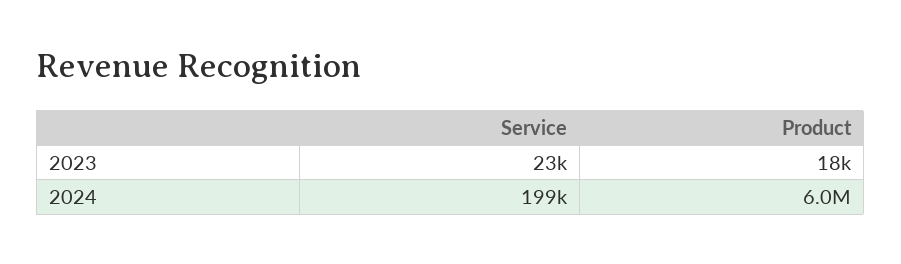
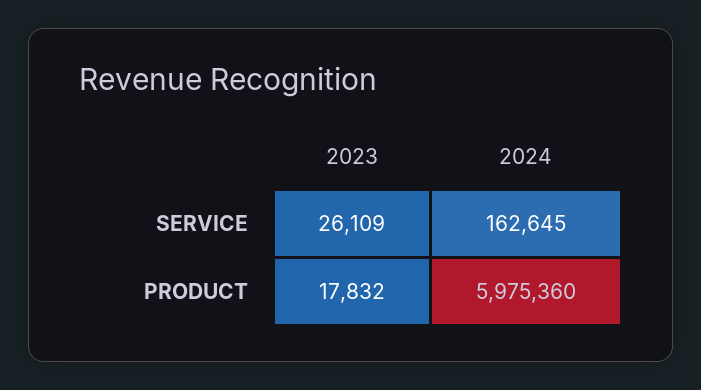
Service, 2023: 23000 -> 26109
Service, 2024: 199000 -> 162645

